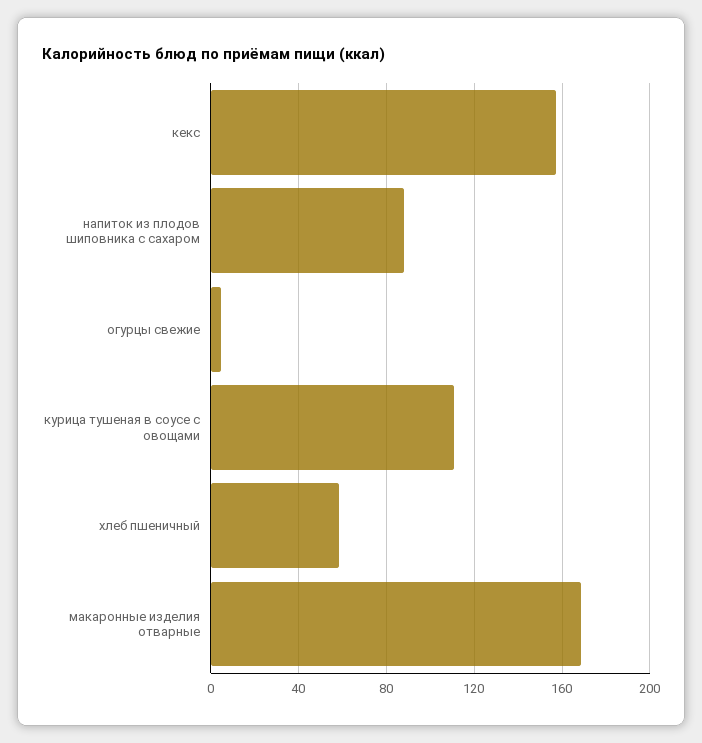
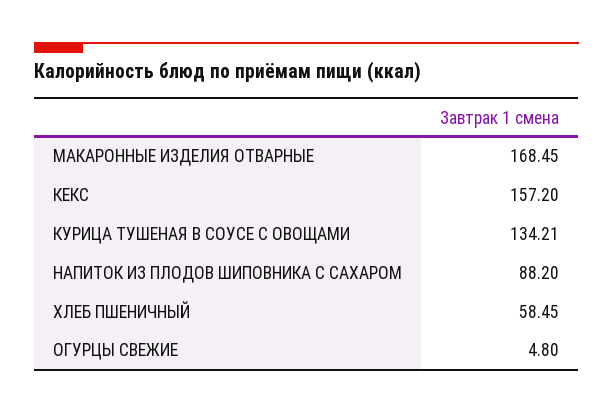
курица тушеная в соусе с овощами: 110 -> 134.21

